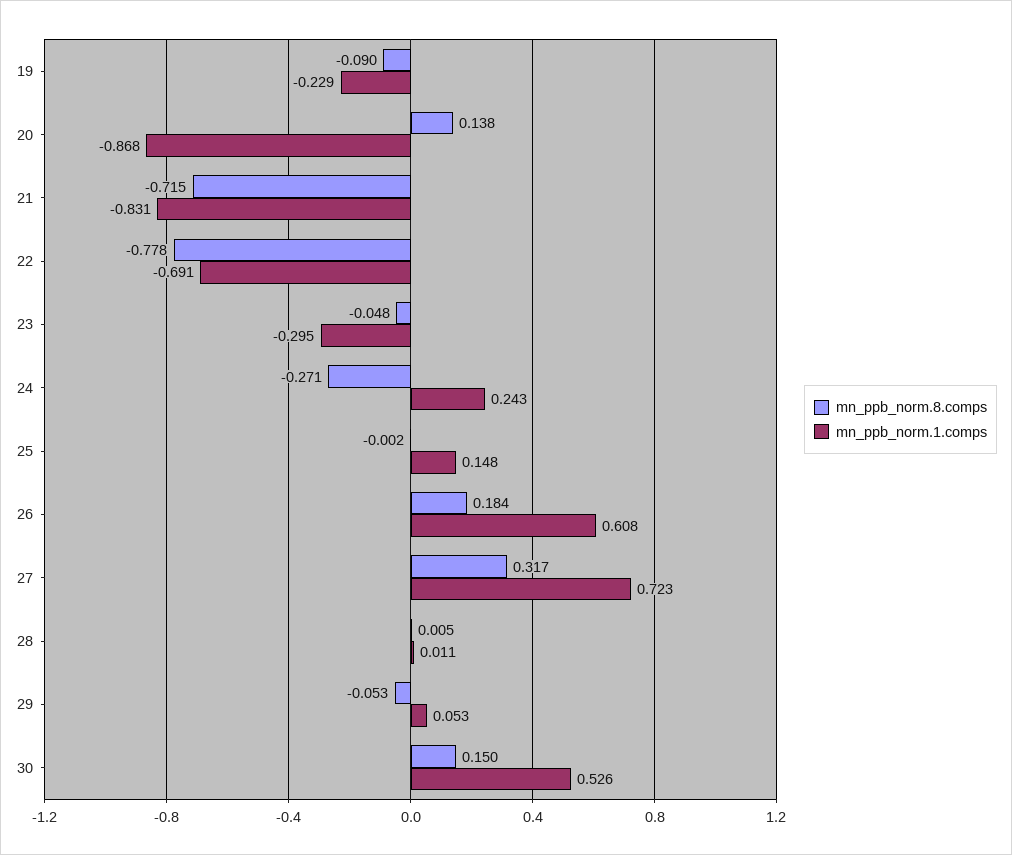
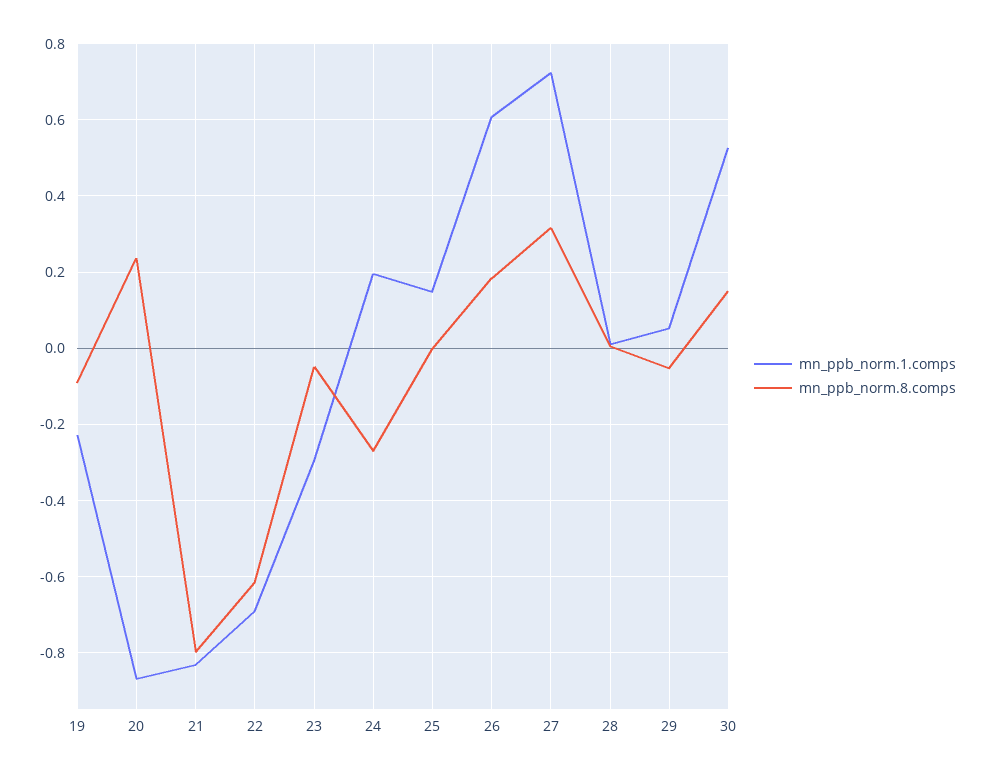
mn_ppb_norm.8.comps, 20: 0.138 -> 0.24
mn_ppb_norm.8.comps, 21: -0.715 -> -0.8
mn_ppb_norm.8.comps, 22: -0.778 -> -0.62
mn_ppb_norm.1.comps, 24: 0.243 -> 0.2

